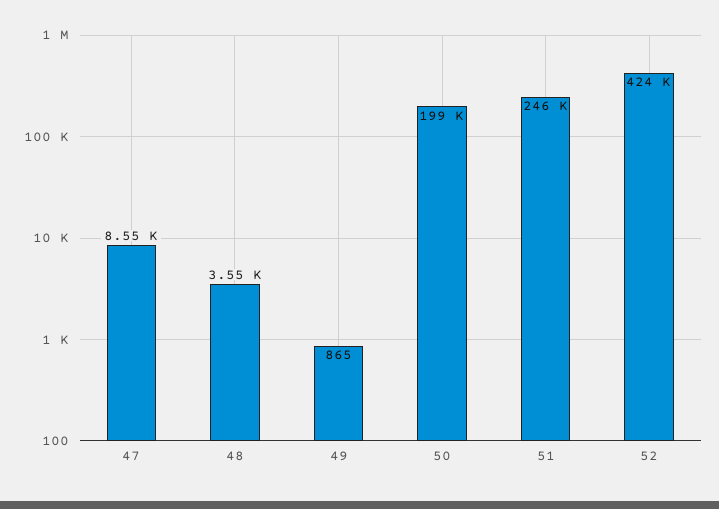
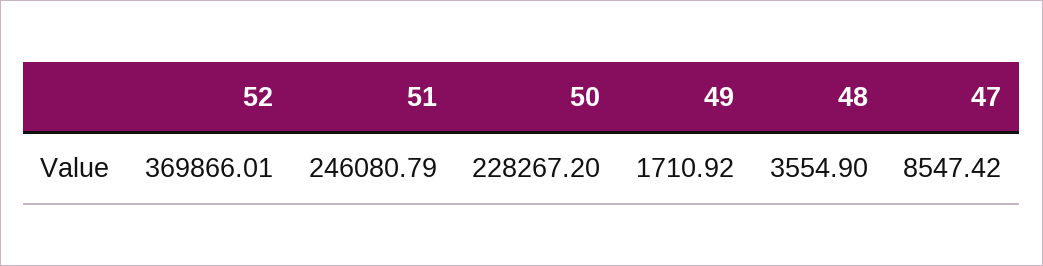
49: 865 -> 1710.92
50: 199000 -> 228267.2
52: 424000 -> 369866.01

